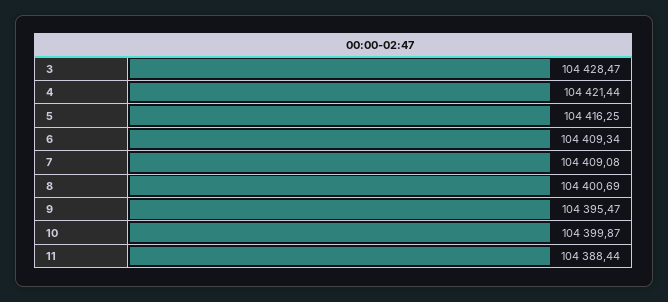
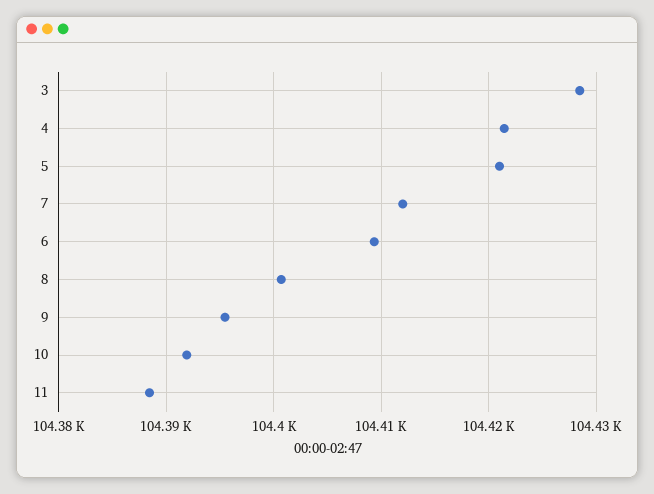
5: 104416.25 -> 104421
7: 104409.08 -> 104412
10: 104399.87 -> 104392

